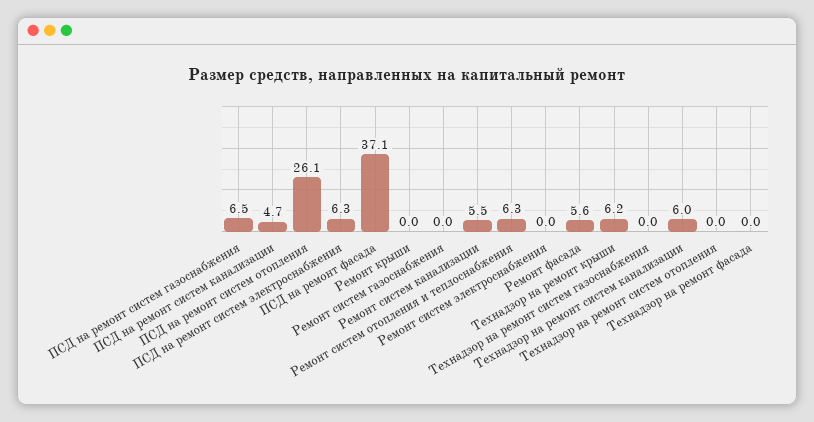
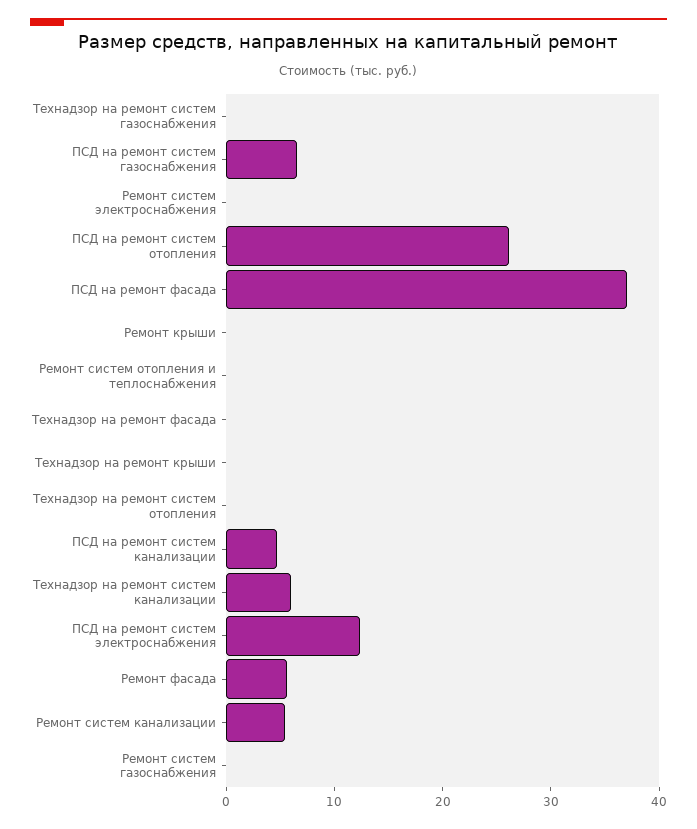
ПСД на ремонт систем электроснабжения: 6.3 -> 12
Ремонт систем отопления и теплоснабжения: 6.3 -> 0
Технадзор на ремонт крыши: 6.2 -> 0

